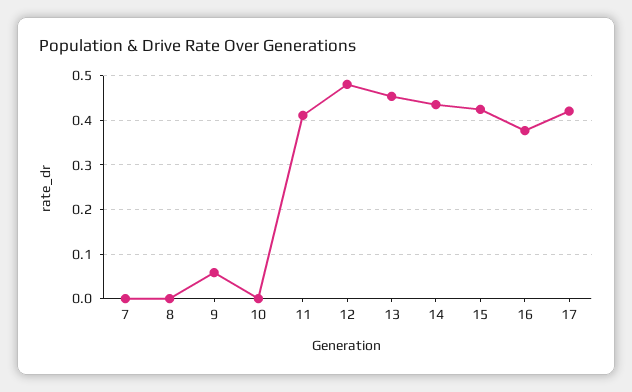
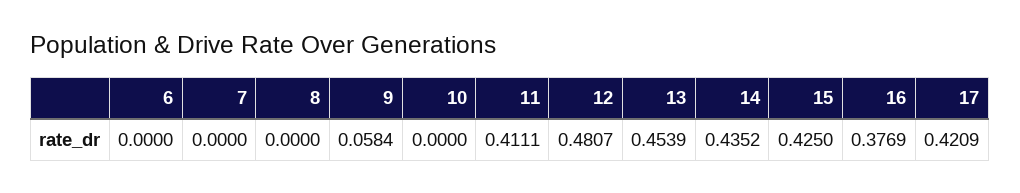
6: none -> 0

